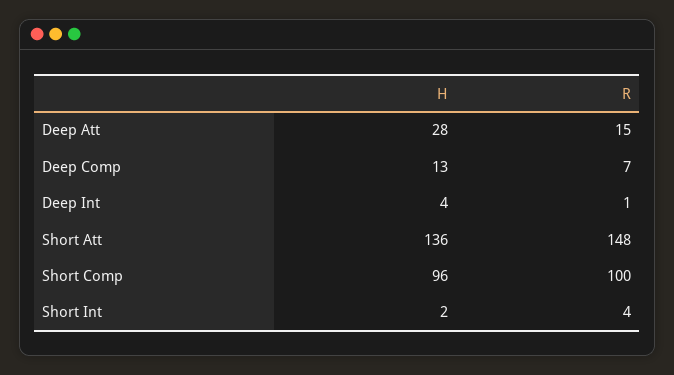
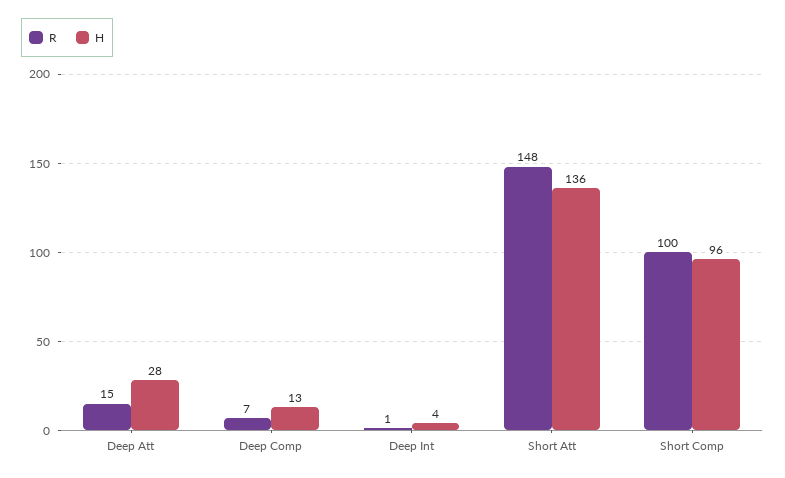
H, Short Int: 2 -> none
R, Short Int: 4 -> none

